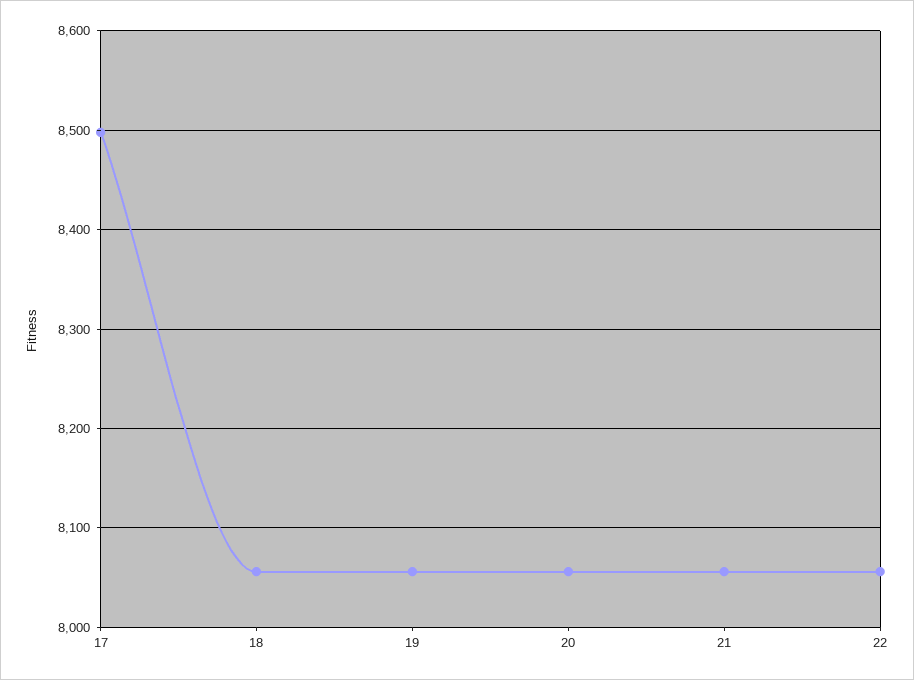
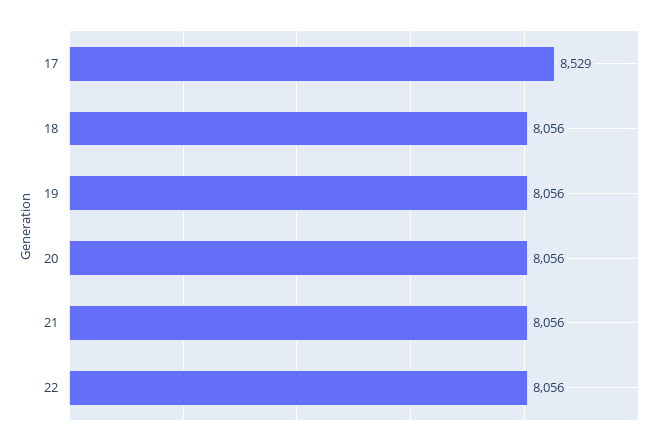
17: 8500 -> 8529

